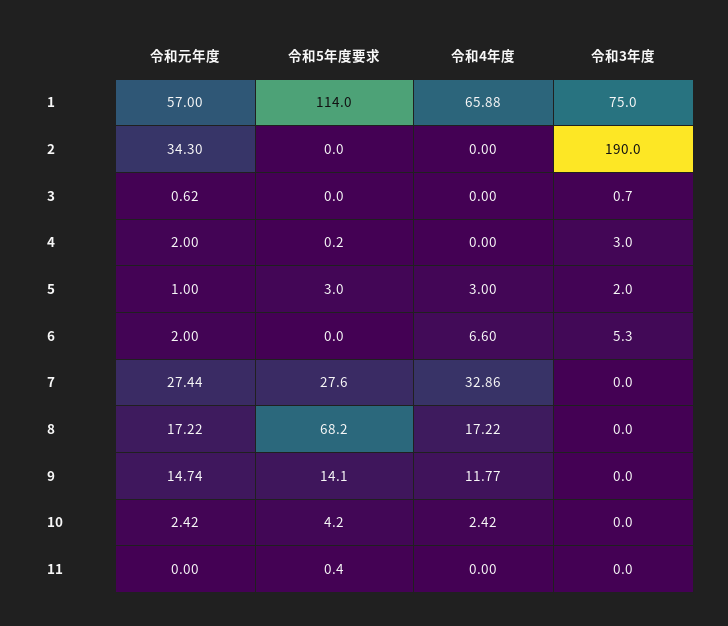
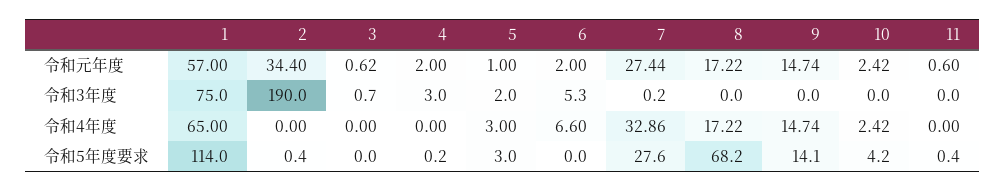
令和4年度, 1: 65.88 -> 65
令和元年度, 2: 34.3 -> 34.4
令和5年度要求, 2: 0 -> 0.4
令和3年度, 7: 0 -> 0.2
令和4年度, 9: 11.77 -> 14.74
令和元年度, 11: 0 -> 0.6

